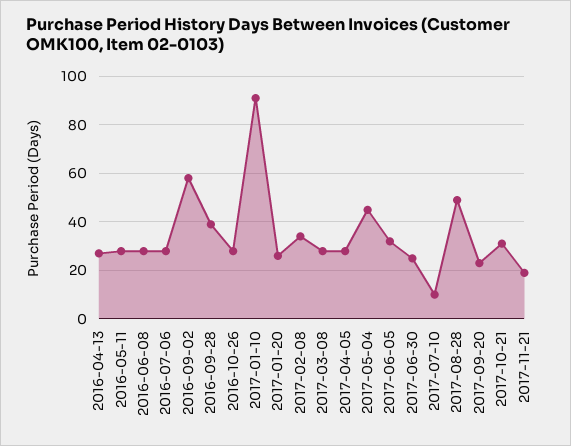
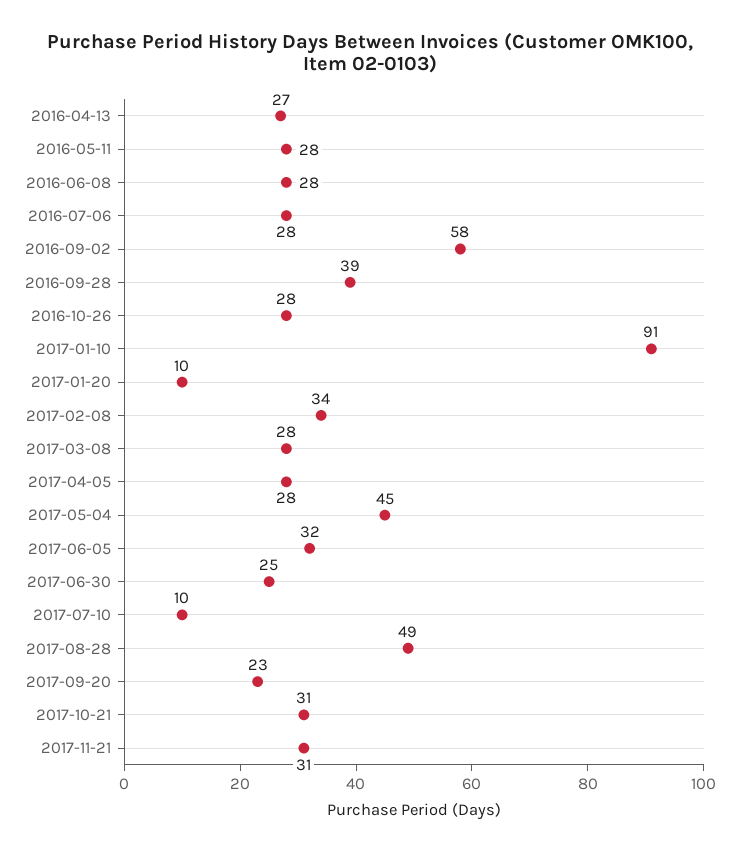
2017-01-20: 25 -> 10
2017-11-21: 20 -> 31

